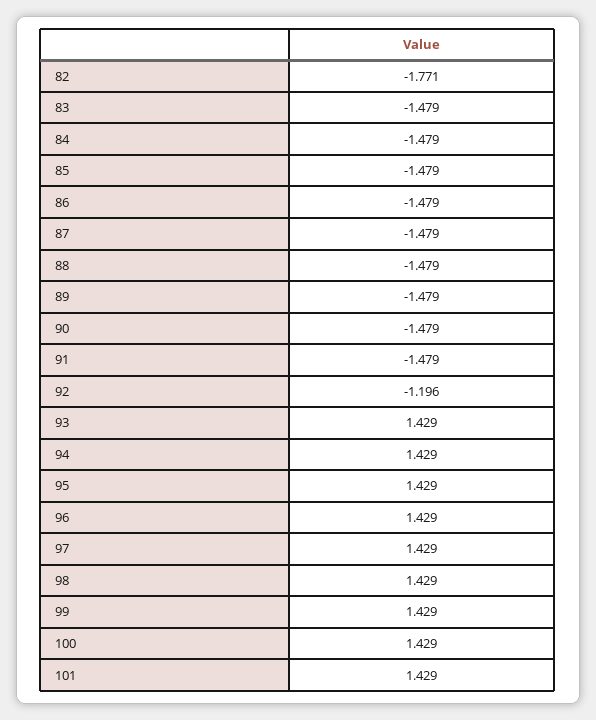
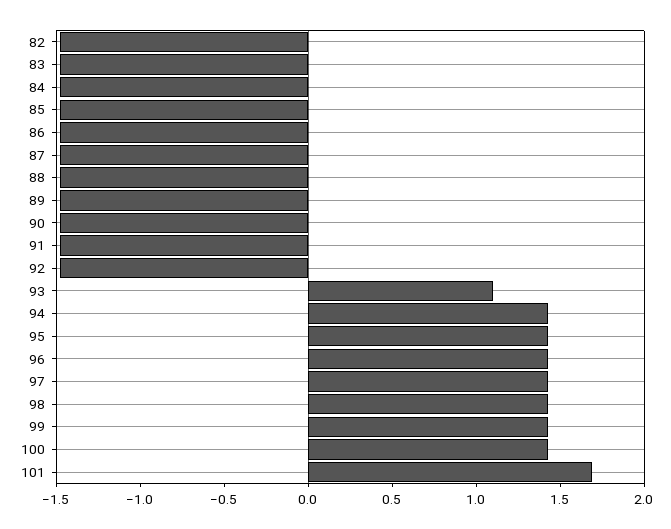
82: -1.771 -> -1.5
92: -1.196 -> -1.5
93: 1.429 -> 1.1
101: 1.429 -> 1.7

